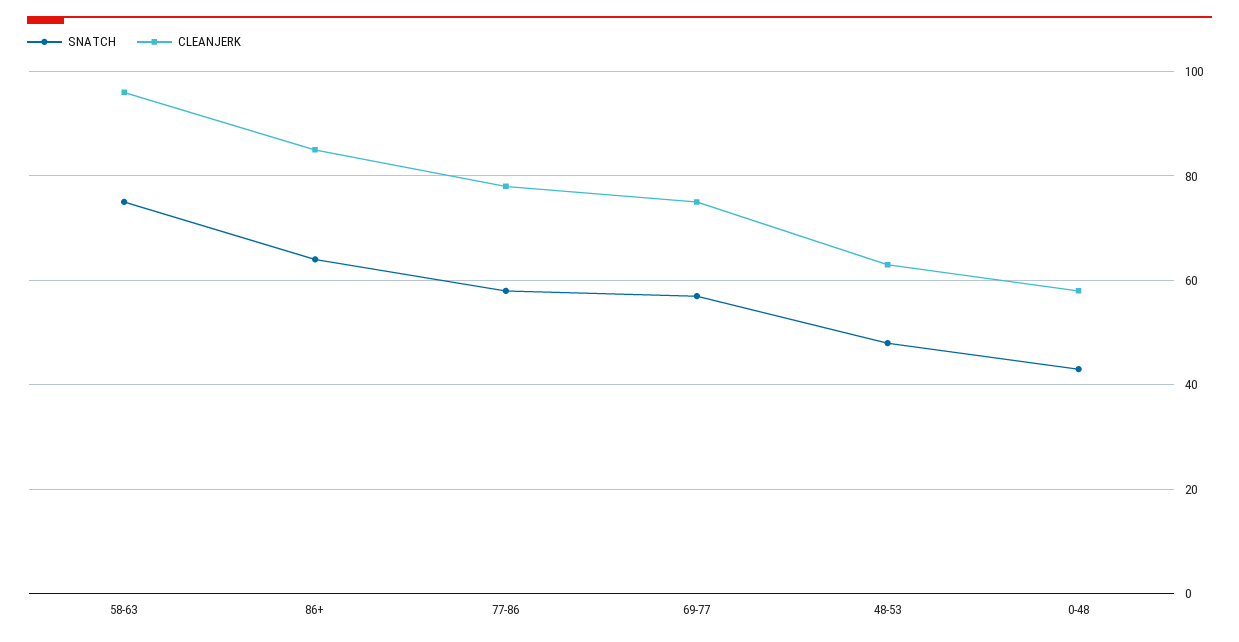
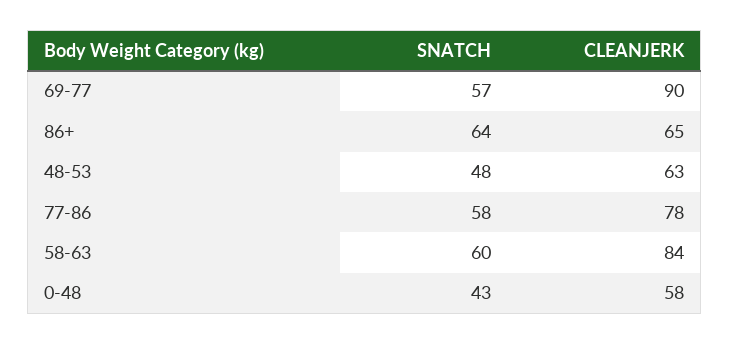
SNATCH, 58-63: 75 -> 60
CLEANJERK, 58-63: 95 -> 84
CLEANJERK, 86+: 85 -> 65
CLEANJERK, 69-77: 75 -> 90

